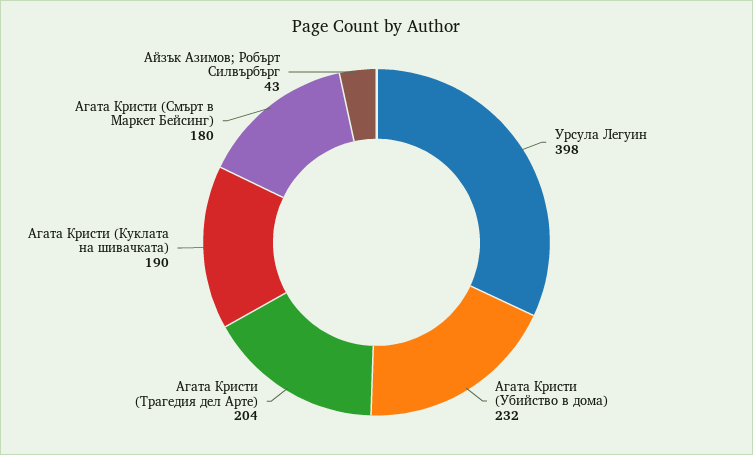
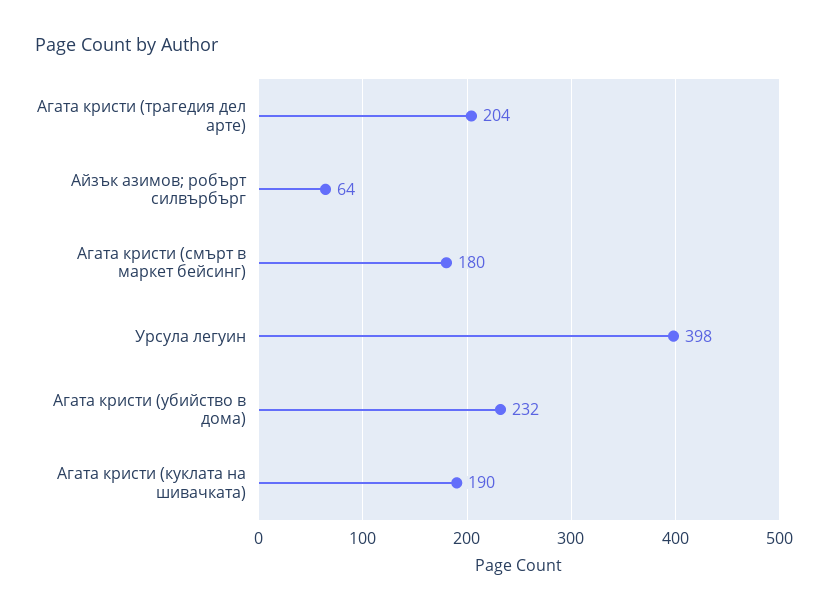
Айзък Азимов; Робърт Силвърбърг: 43 -> 64

